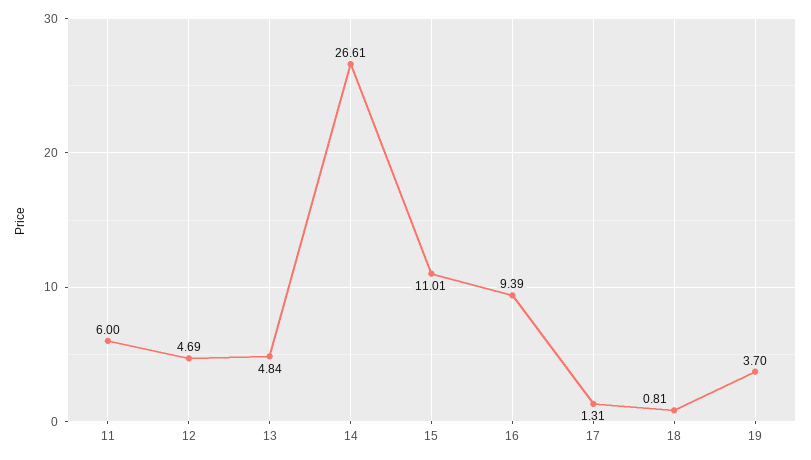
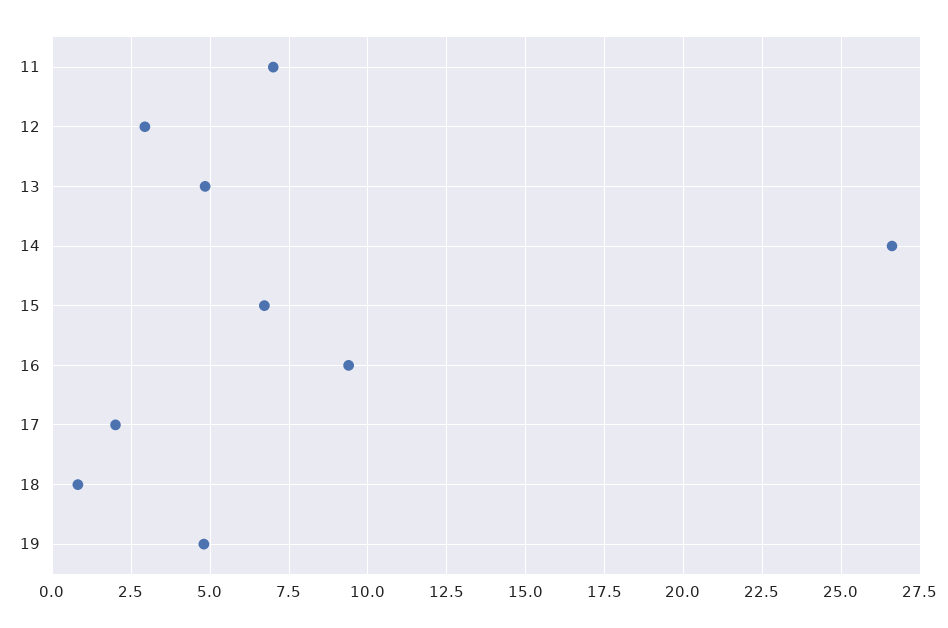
11: 6 -> 7
12: 4.69 -> 3
15: 11.01 -> 6.75
17: 1.31 -> 2
19: 3.7 -> 4.75

